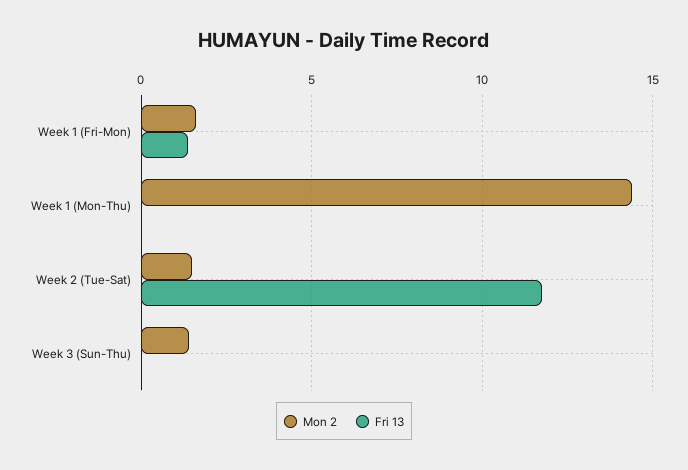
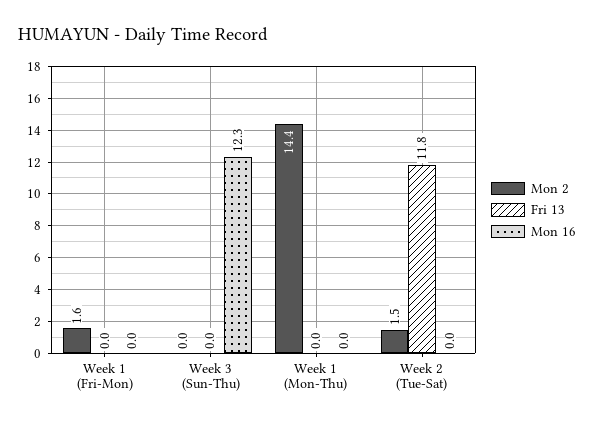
Fri 13, Week 1 (Fri-Mon): 1.5 -> 0
Mon 2, Week 3 (Sun-Thu): 1.5 -> 0
Mon 16, Week 1 (Fri-Mon): none -> 0
Mon 16, Week 3 (Sun-Thu): none -> 12.3
Mon 16, Week 1 (Mon-Thu): none -> 0
Mon 16, Week 2 (Tue-Sat): none -> 0

